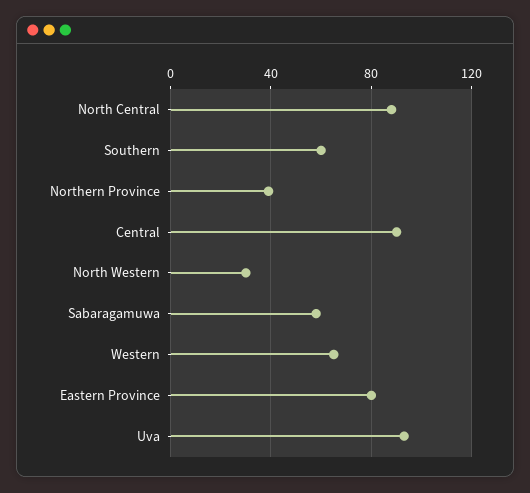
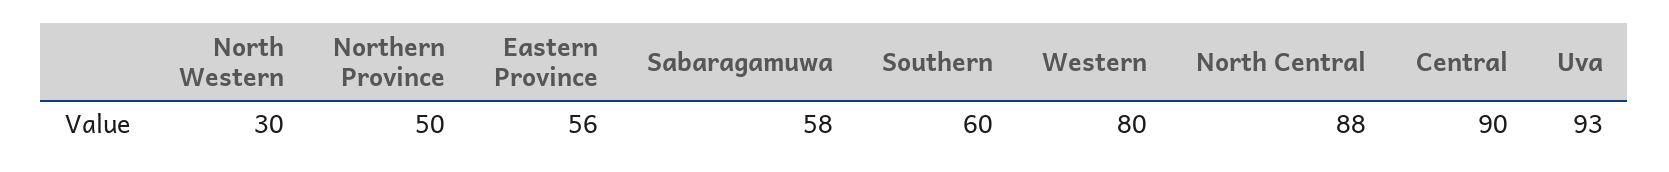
Northern Province: 40 -> 50
Western: 65 -> 80
Eastern Province: 80 -> 56

